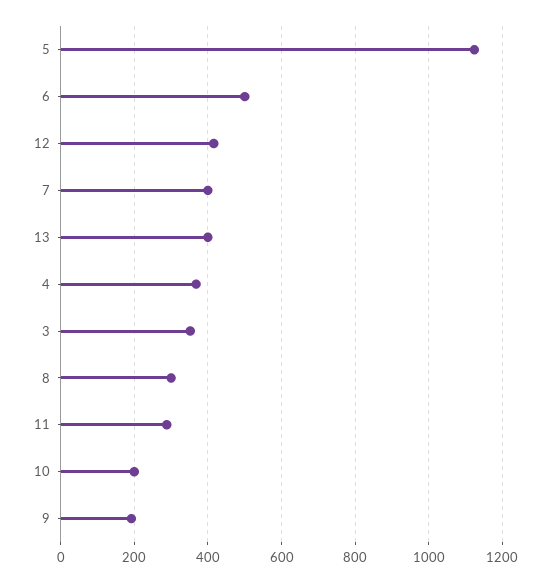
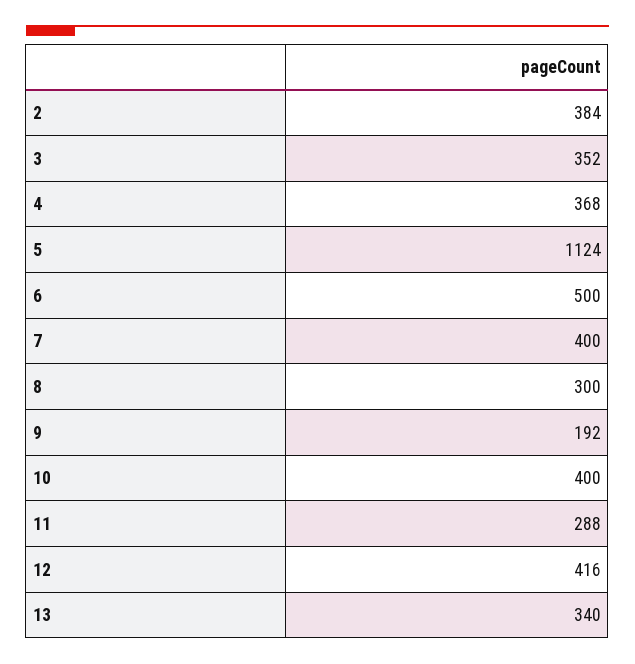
13: 400 -> 340
10: 200 -> 400
2: none -> 384

